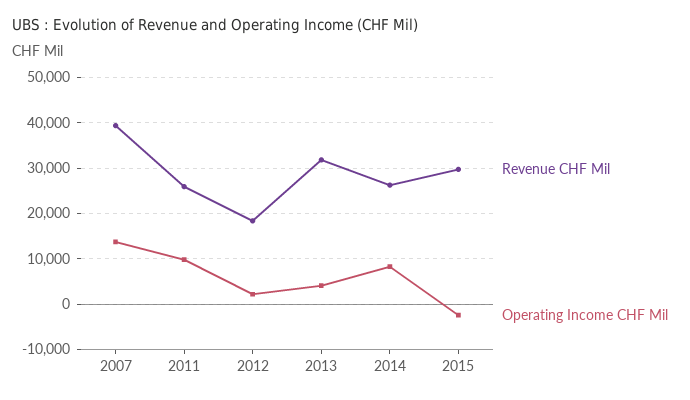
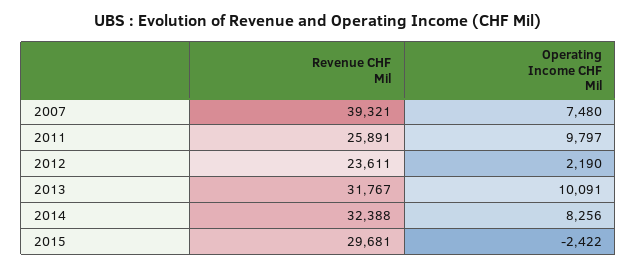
Operating Income CHF Mil, 2007: 14000 -> 7480
Revenue CHF Mil, 2012: 18000 -> 23611
Operating Income CHF Mil, 2013: 4000 -> 10091
Revenue CHF Mil, 2014: 26000 -> 32388

